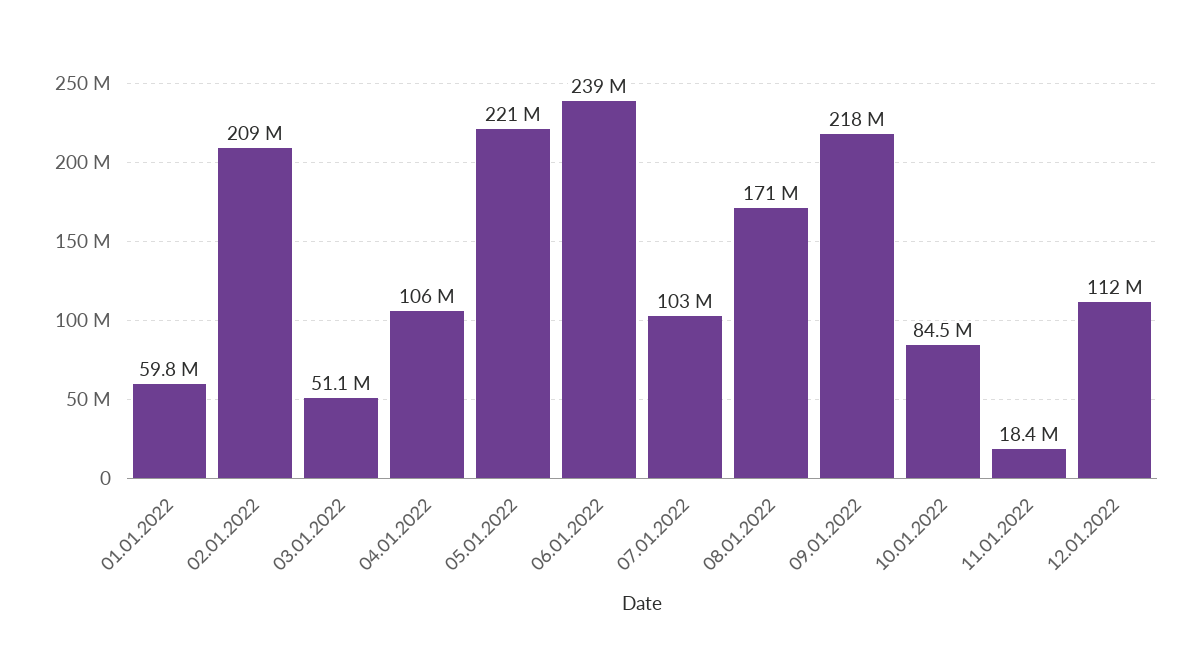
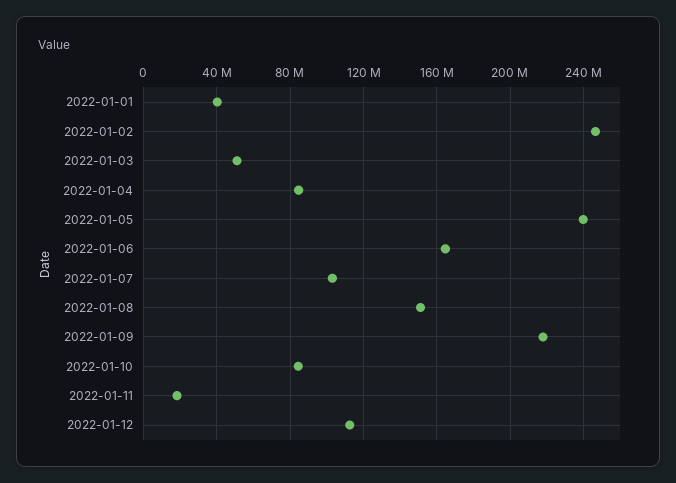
01.01.2022: 59800000 -> 40000000
02.01.2022: 209000000 -> 245000000
04.01.2022: 106000000 -> 85000000
05.01.2022: 221000000 -> 240000000
06.01.2022: 239000000 -> 165000000
08.01.2022: 171000000 -> 150000000

